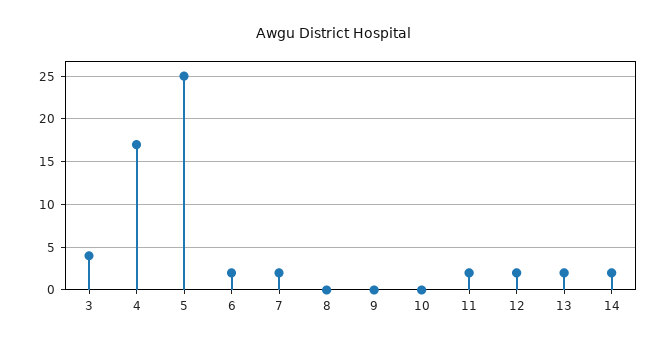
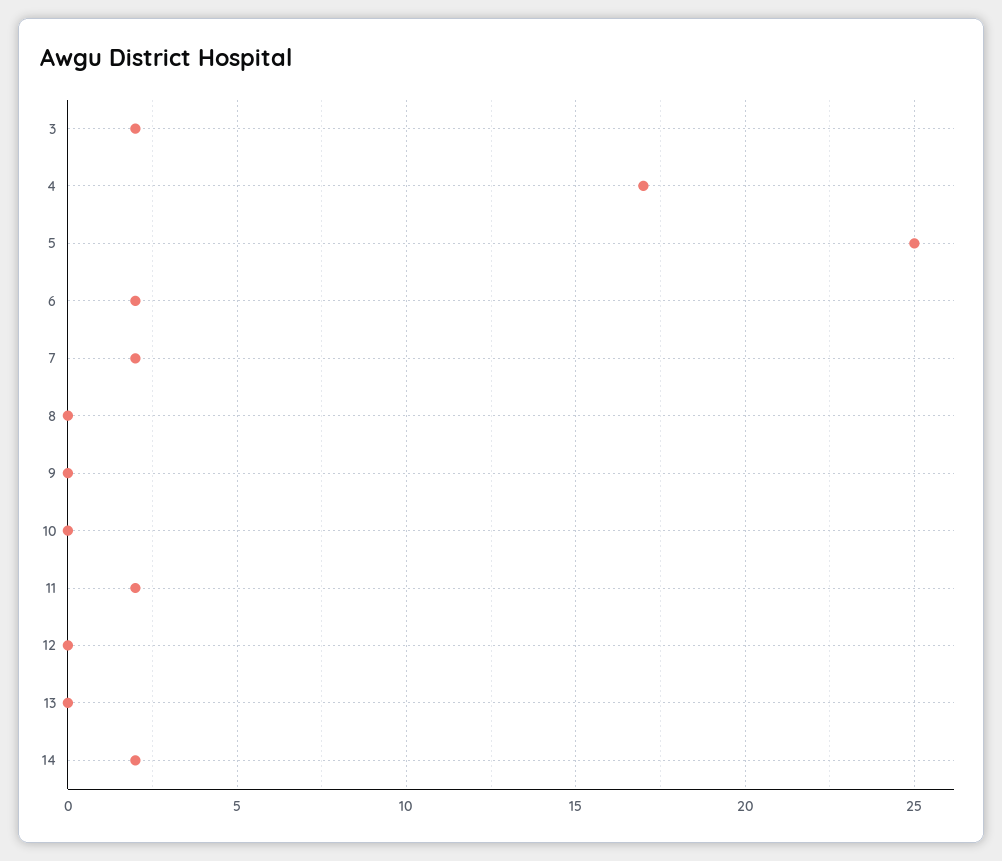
3: 4 -> 2
12: 2 -> 0
13: 2 -> 0

